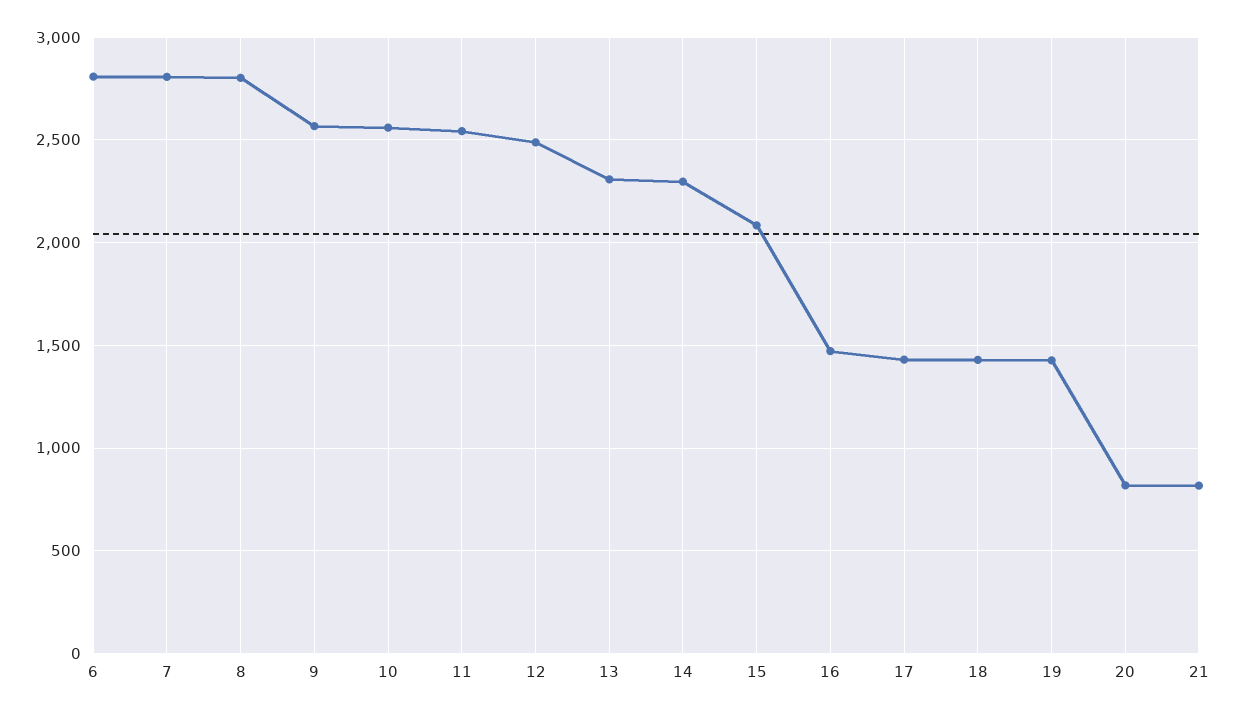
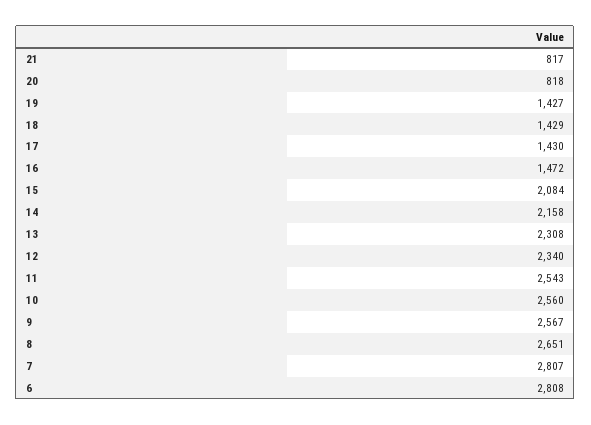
8: 2800 -> 2651
12: 2500 -> 2340
14: 2300 -> 2158

